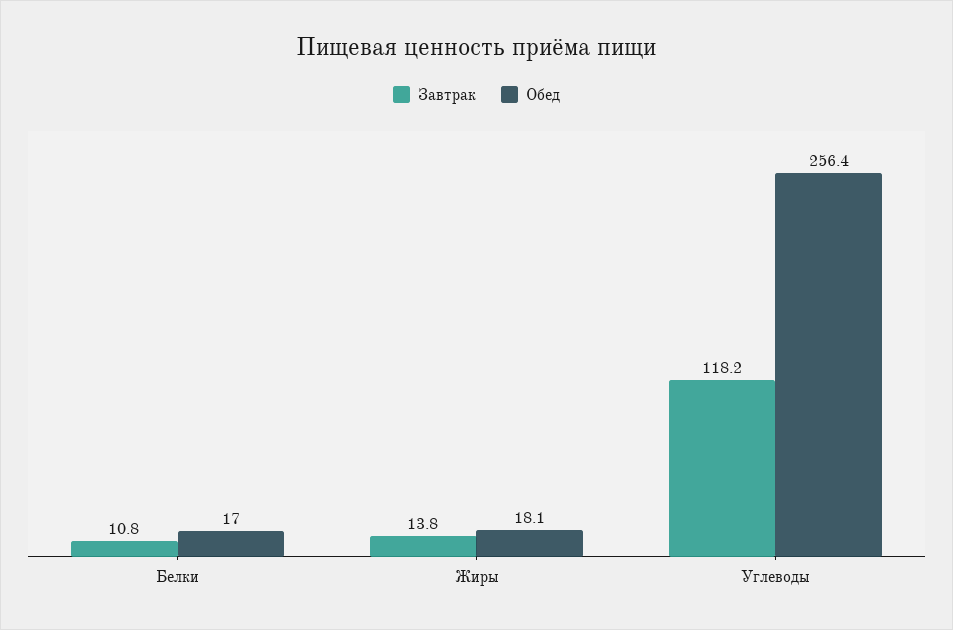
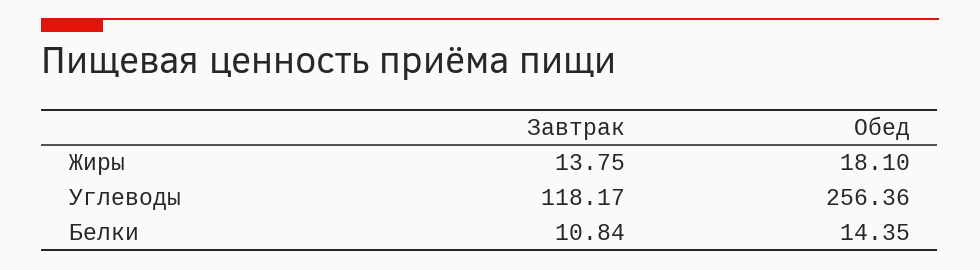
Обед, Белки: 17 -> 14.35

